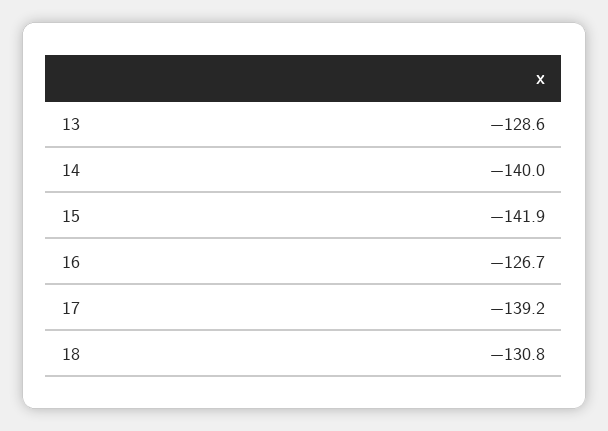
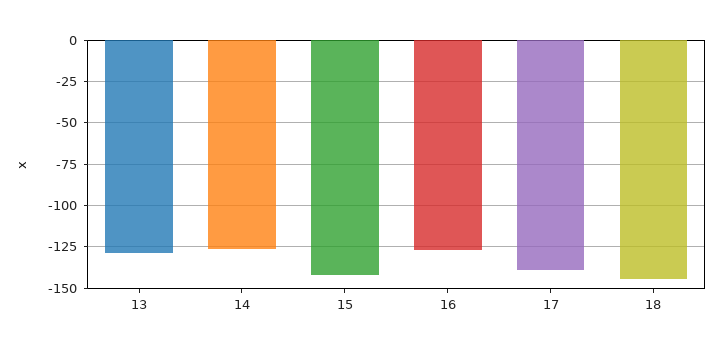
14: -140 -> -125
18: -130.8 -> -145

